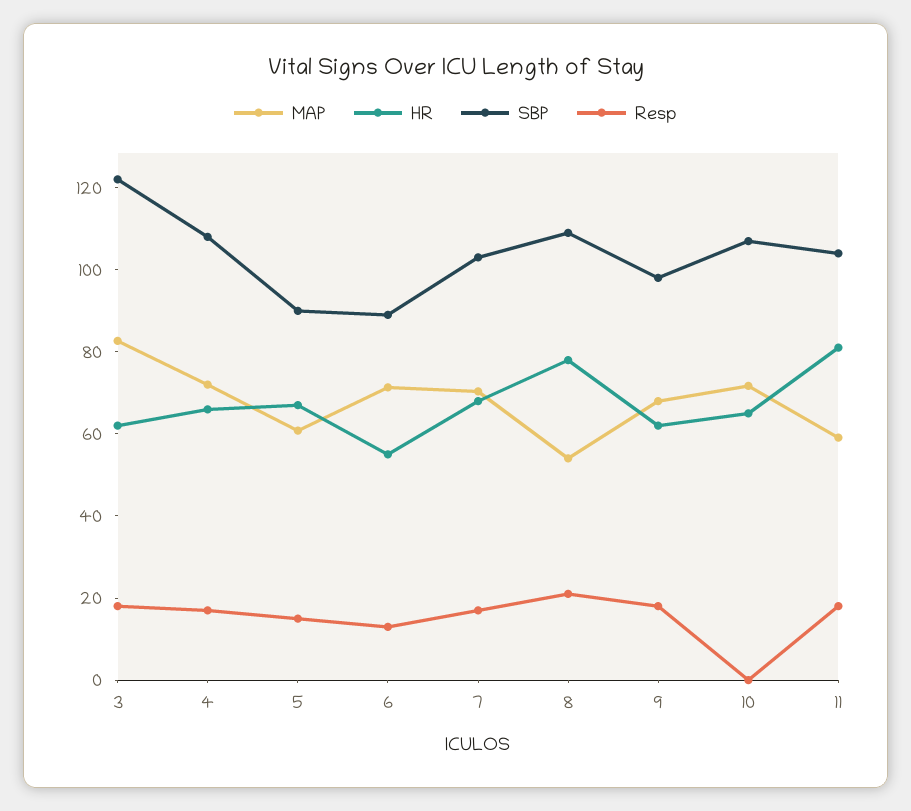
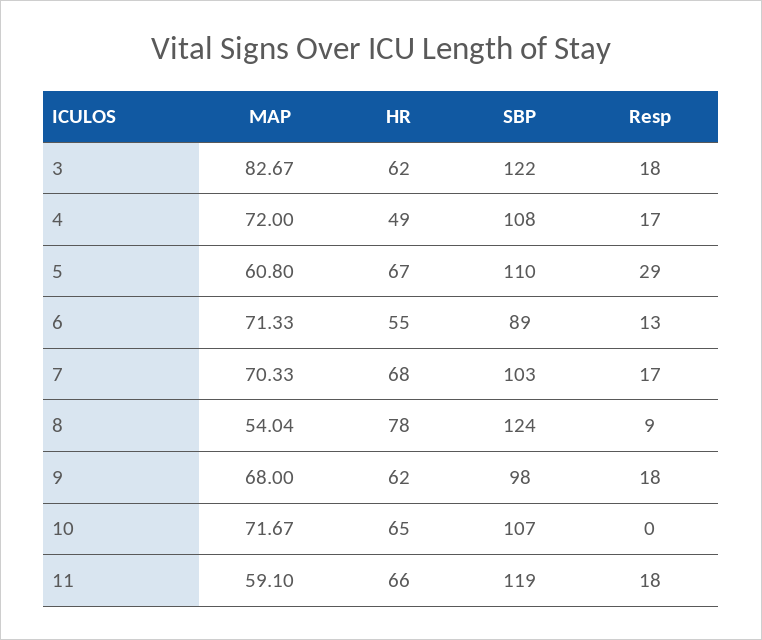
HR, 4: 65 -> 49
SBP, 5: 90 -> 110
Resp, 5: 15 -> 29
SBP, 8: 110 -> 124
Resp, 8: 20 -> 9
HR, 11: 80 -> 66
SBP, 11: 105 -> 119

